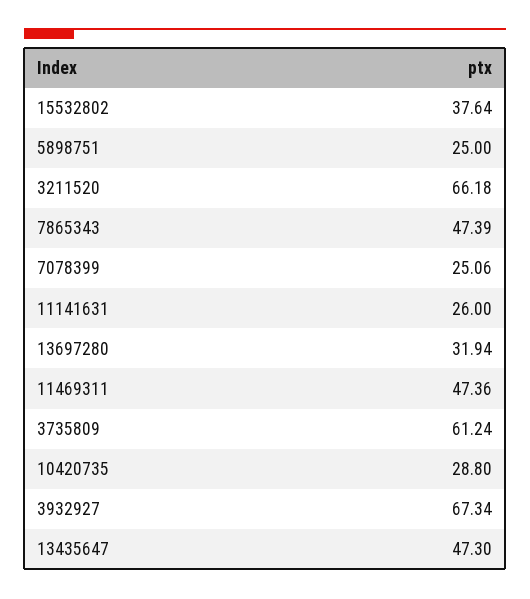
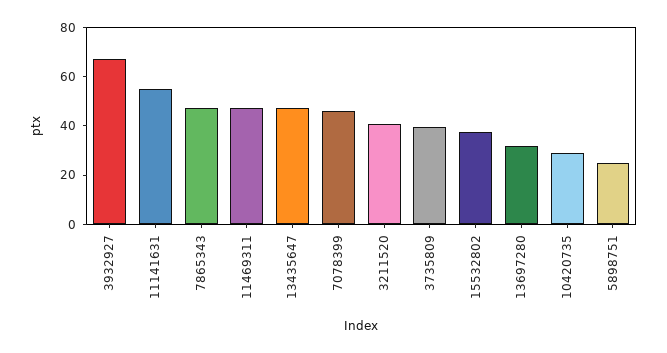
3211520: 66.18 -> 40
7078399: 25.06 -> 45
11141631: 26 -> 55
3735809: 61.24 -> 40

